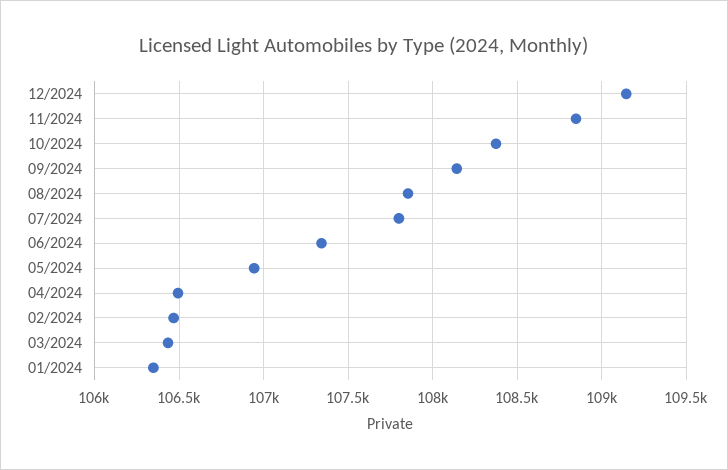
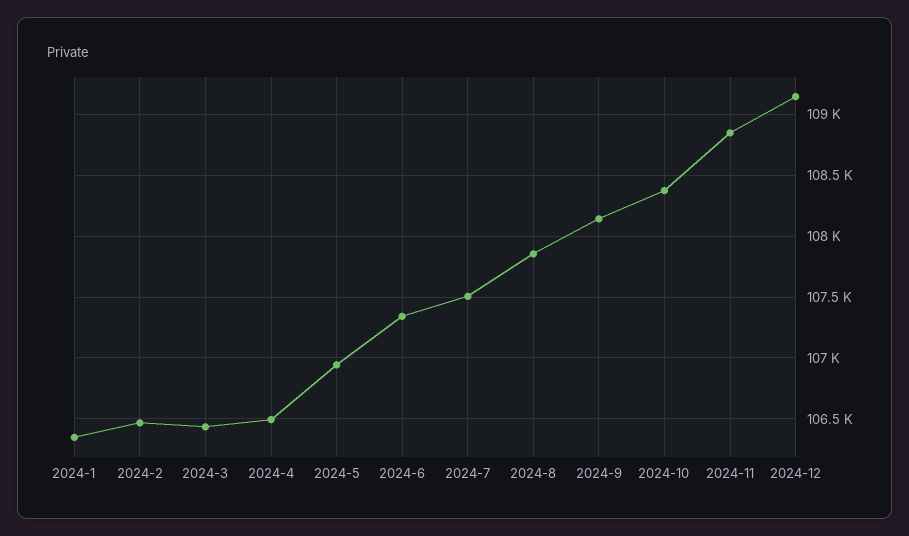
07/2024: 107800 -> 107500

